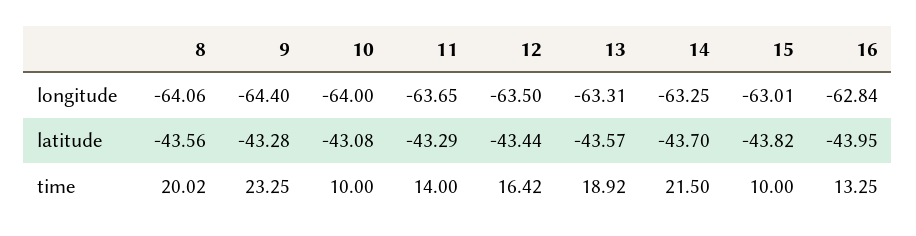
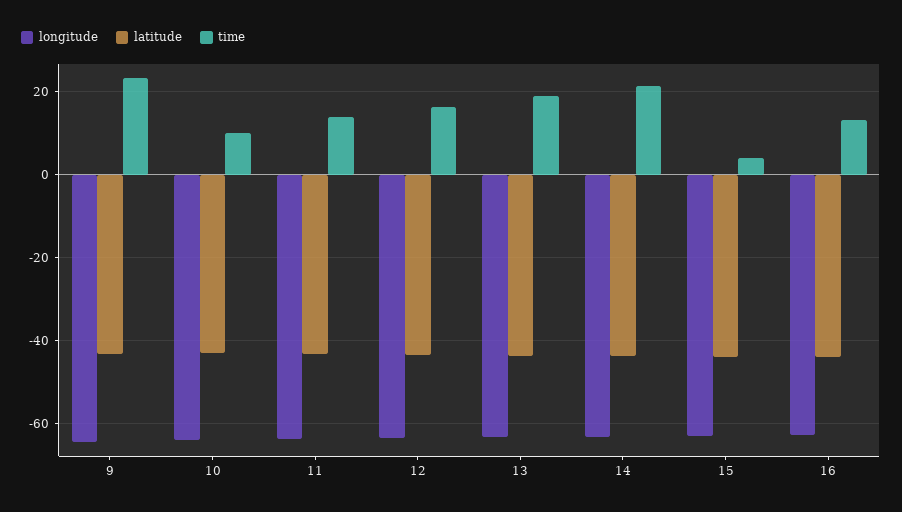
longitude, 8: -64.06 -> none
latitude, 8: -43.56 -> none
time, 8: 20.02 -> none
time, 15: 10 -> 4

